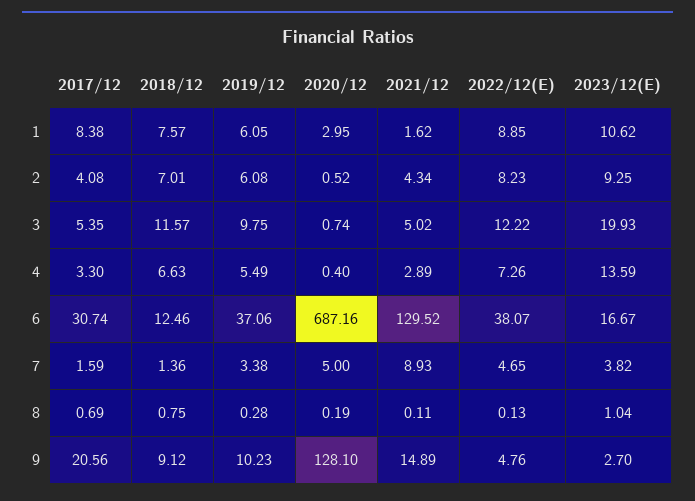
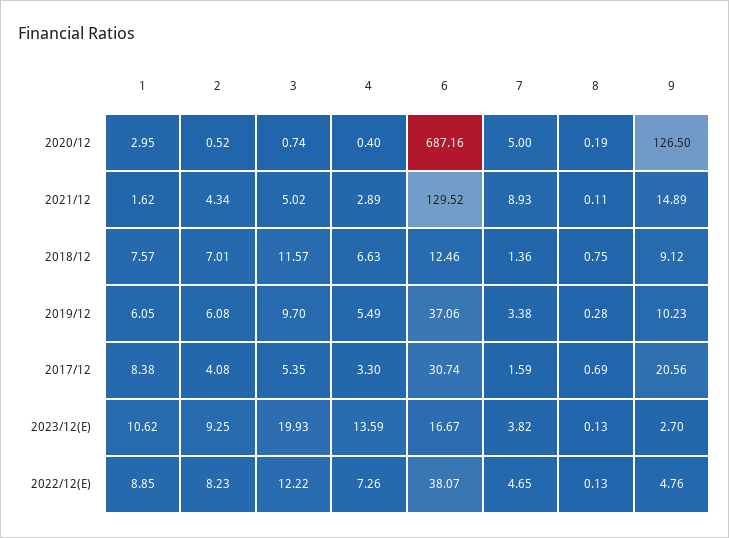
2019/12, 3: 9.75 -> 9.7
2023/12(E), 8: 1.04 -> 0.13
2020/12, 9: 128.1 -> 126.5

